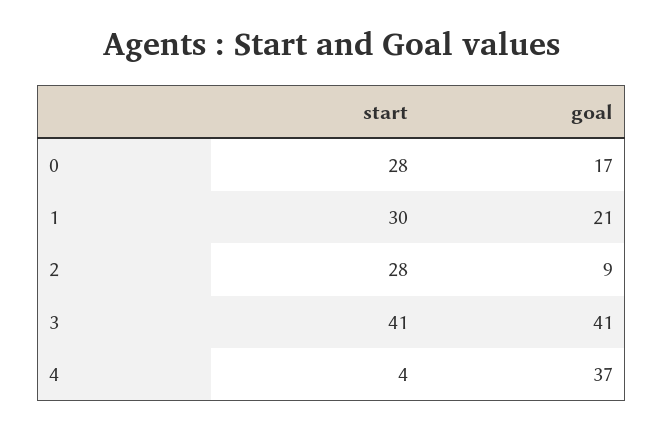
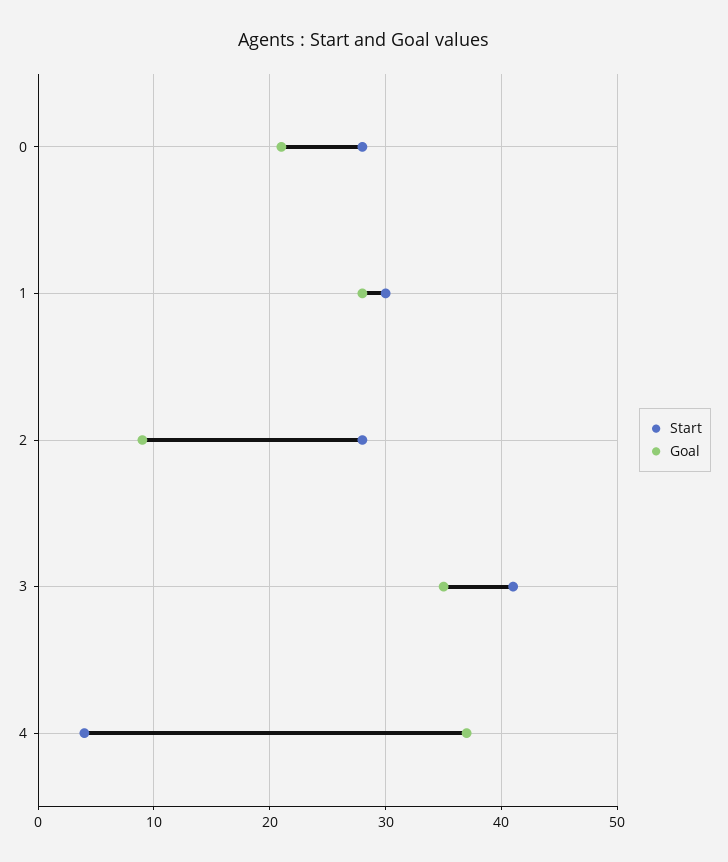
goal, 0: 17 -> 21
goal, 1: 21 -> 28
goal, 3: 41 -> 35

